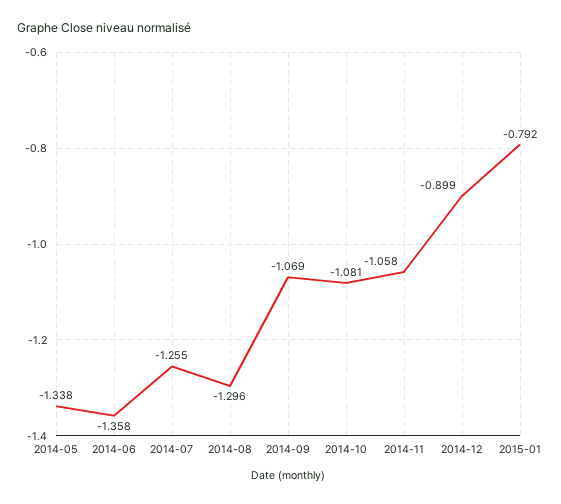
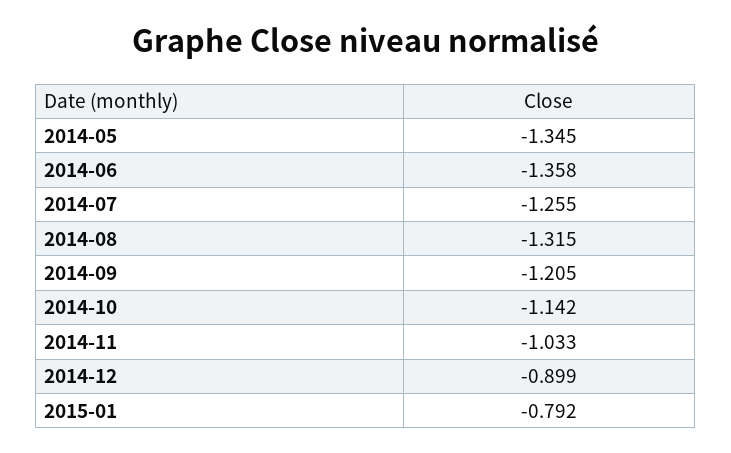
2014-05: -1.338 -> -1.345
2014-08: -1.296 -> -1.315
2014-09: -1.069 -> -1.205
2014-10: -1.081 -> -1.142
2014-11: -1.058 -> -1.033

